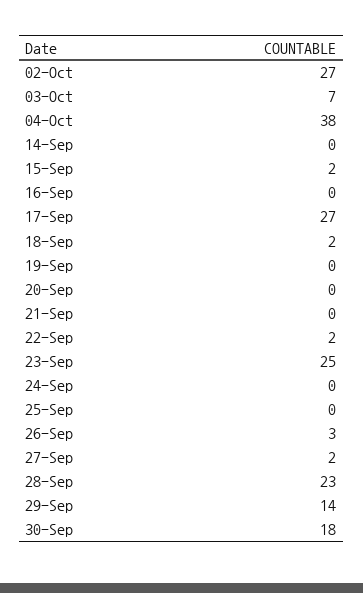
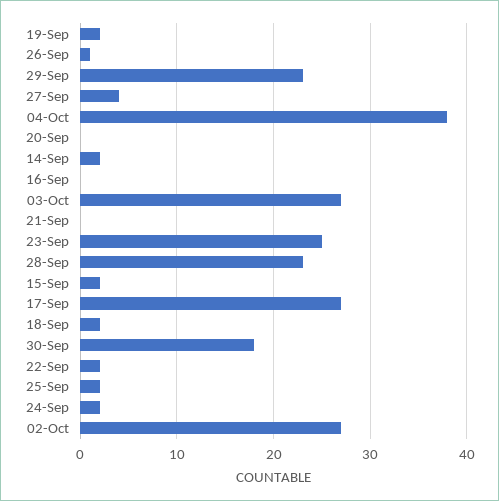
03-Oct: 7 -> 27
14-Sep: 0 -> 2
19-Sep: 0 -> 2
24-Sep: 0 -> 2
25-Sep: 0 -> 2
26-Sep: 3 -> 1
27-Sep: 2 -> 4
29-Sep: 14 -> 23

